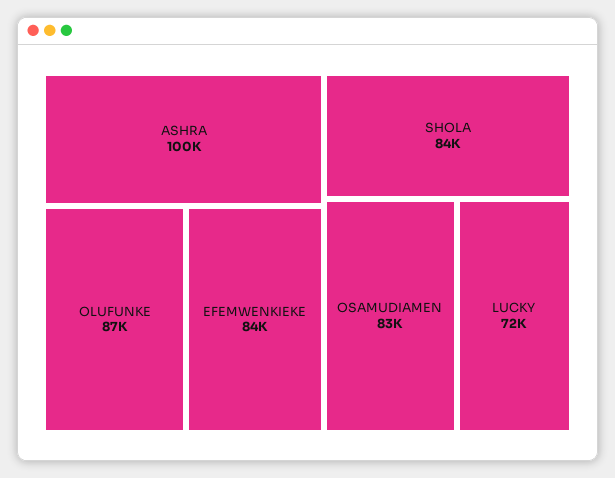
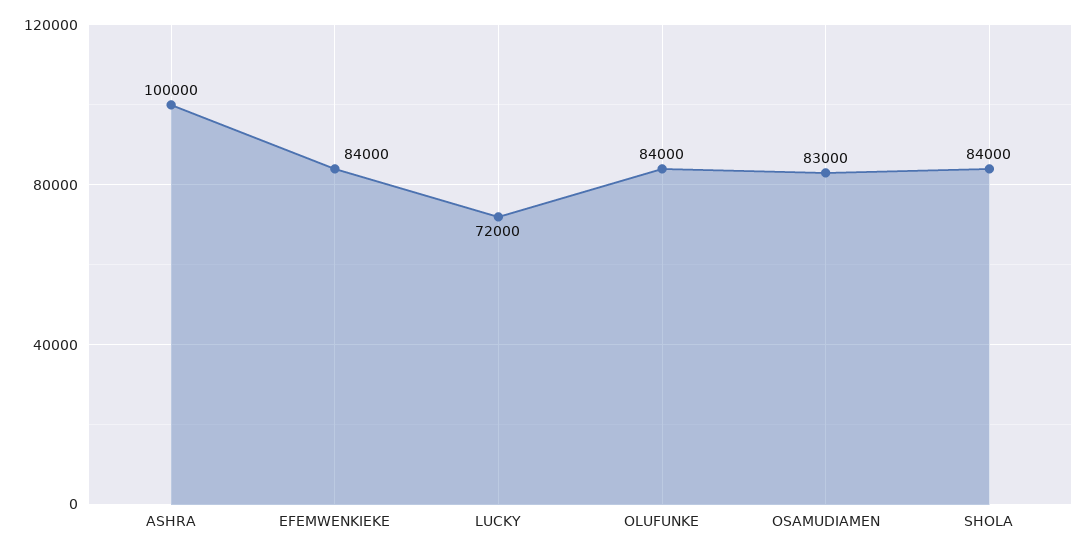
OLUFUNKE: 87000 -> 84000

